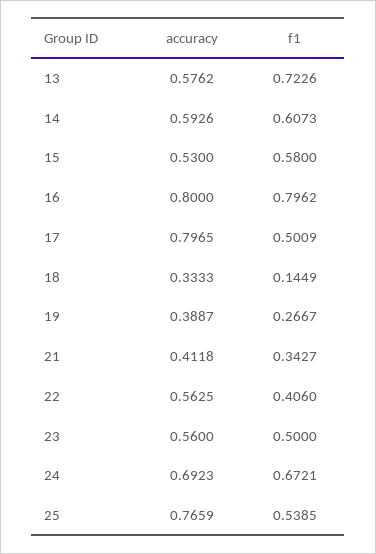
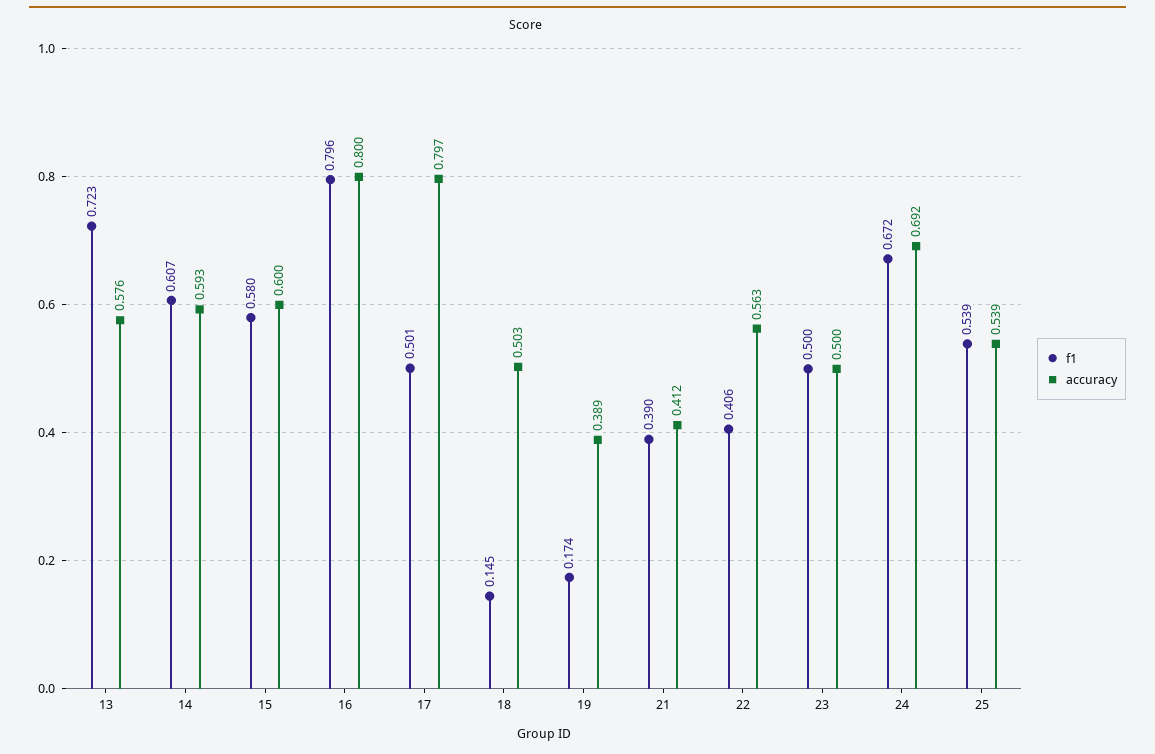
accuracy, 15: 0.53 -> 0.6
accuracy, 18: 0.3333 -> 0.503
f1, 19: 0.2667 -> 0.174
f1, 21: 0.3427 -> 0.39
accuracy, 23: 0.56 -> 0.5
accuracy, 25: 0.7659 -> 0.539

